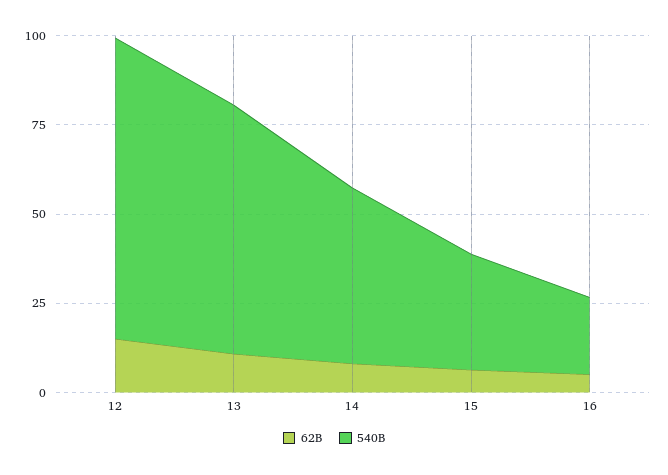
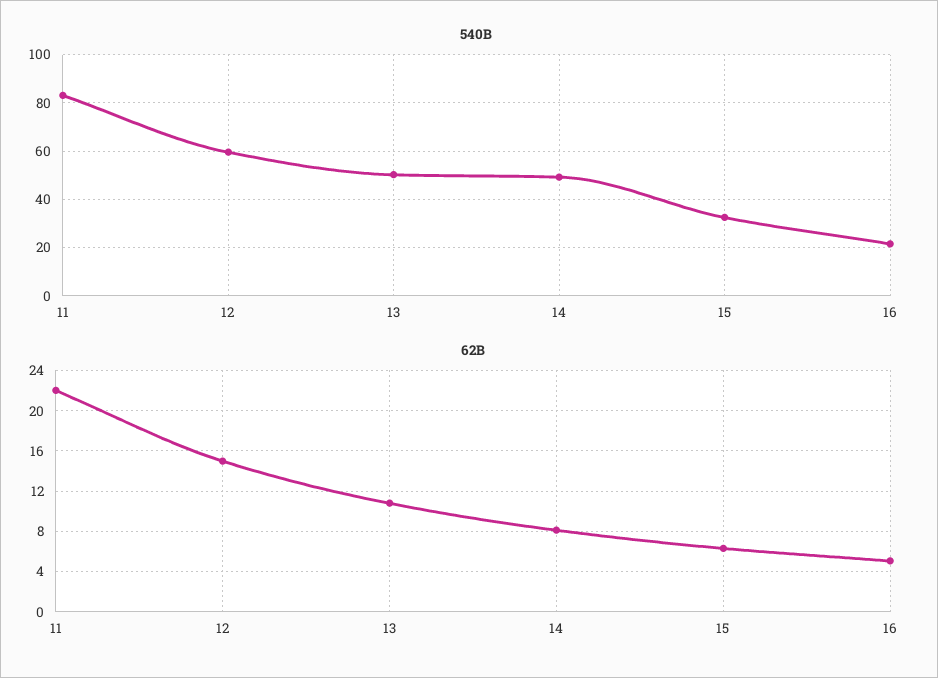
540B, 12: 85 -> 60
540B, 13: 70 -> 50
540B, 11: none -> 82.5
62B, 11: none -> 22

